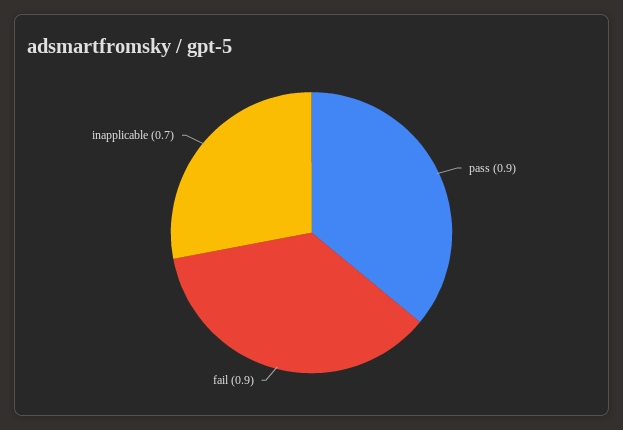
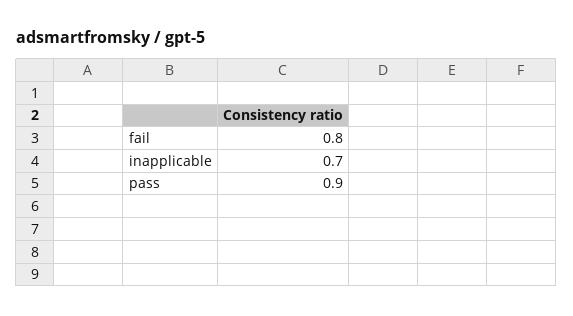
fail: 0.9 -> 0.8

